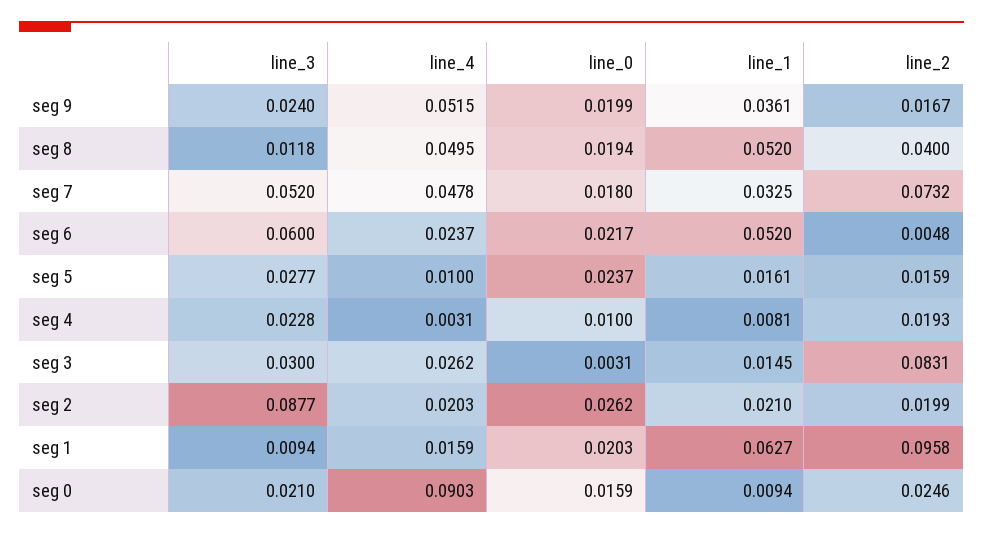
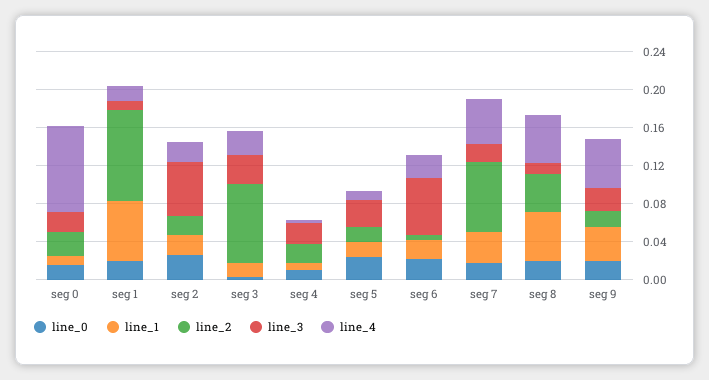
line_3, seg 7: 0.052 -> 0.02
line_1, seg 6: 0.052 -> 0.02
line_3, seg 2: 0.0877 -> 0.06

